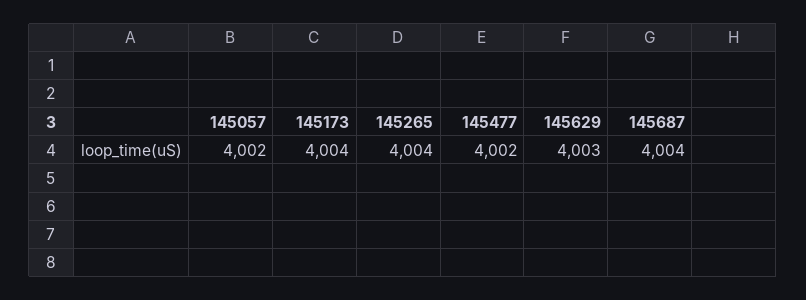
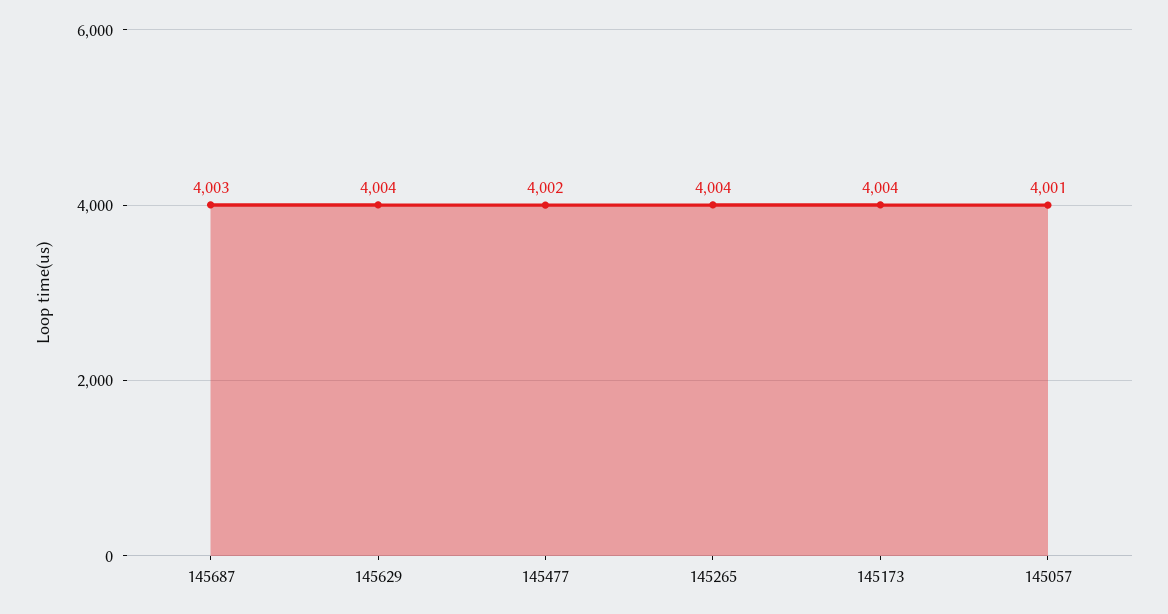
145057: 4002 -> 4001
145629: 4003 -> 4004
145687: 4004 -> 4003

